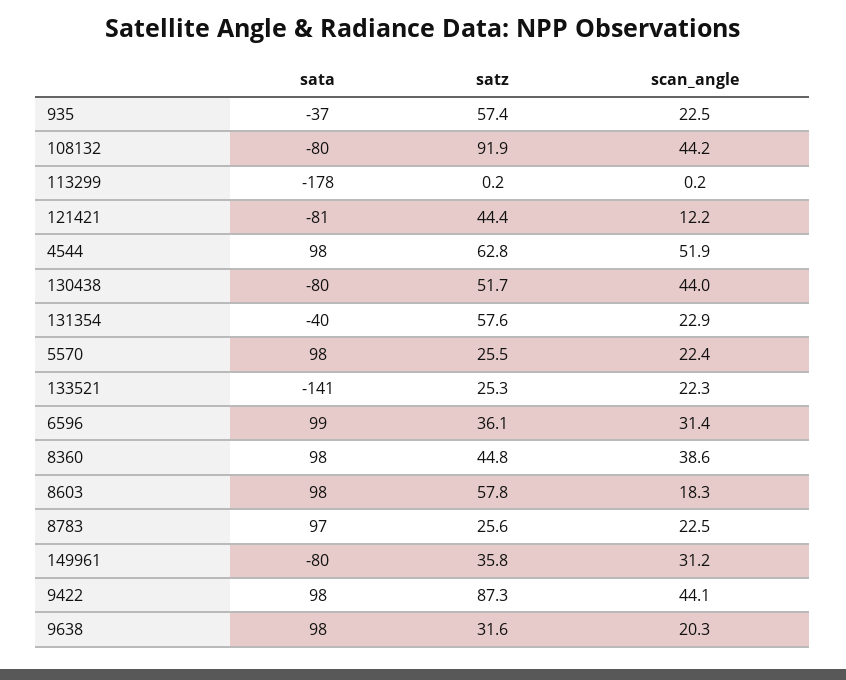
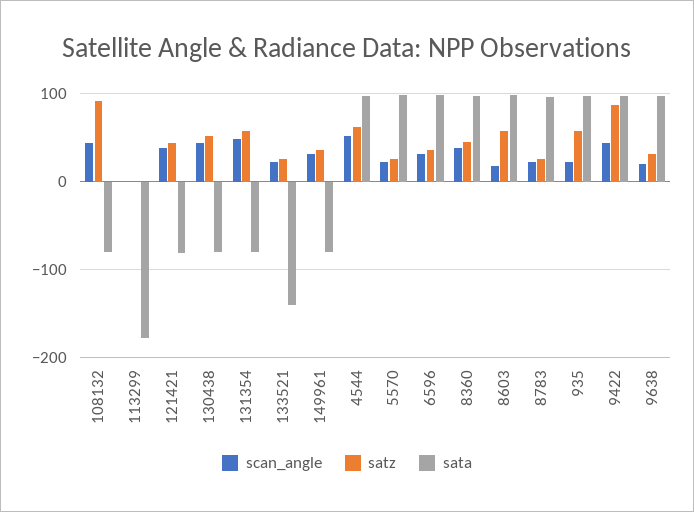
sata, 935: -37 -> 100
scan_angle, 121421: 12.2 -> 40
sata, 131354: -40 -> -80
scan_angle, 131354: 22.9 -> 50

